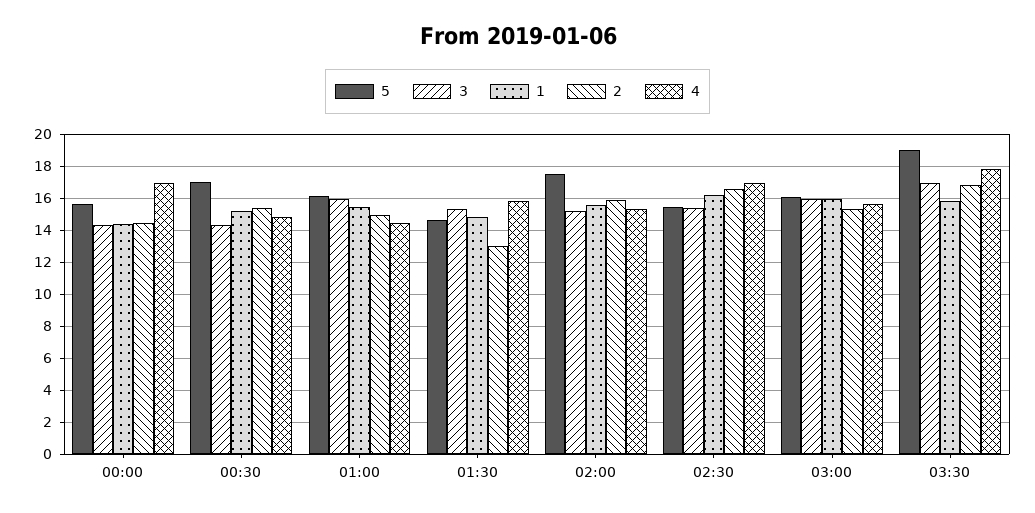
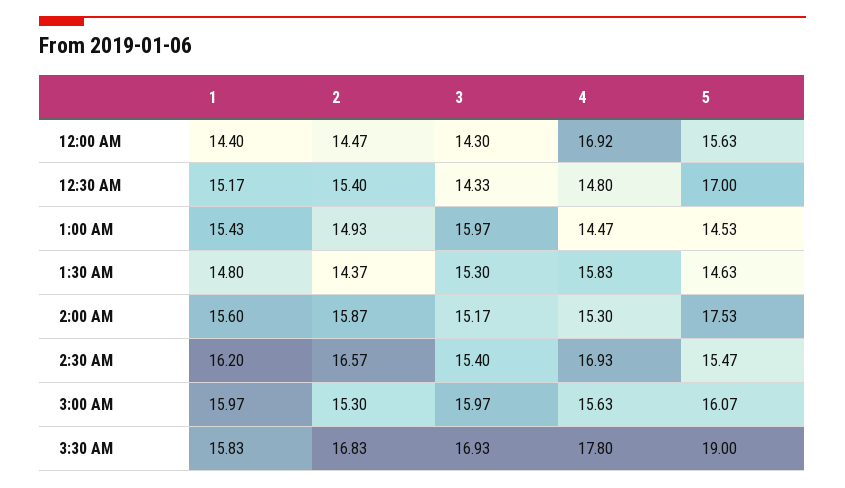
5, 01:00: 16 -> 14.53
2, 01:30: 13 -> 14.37

